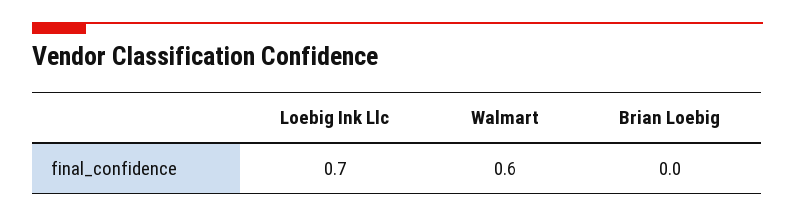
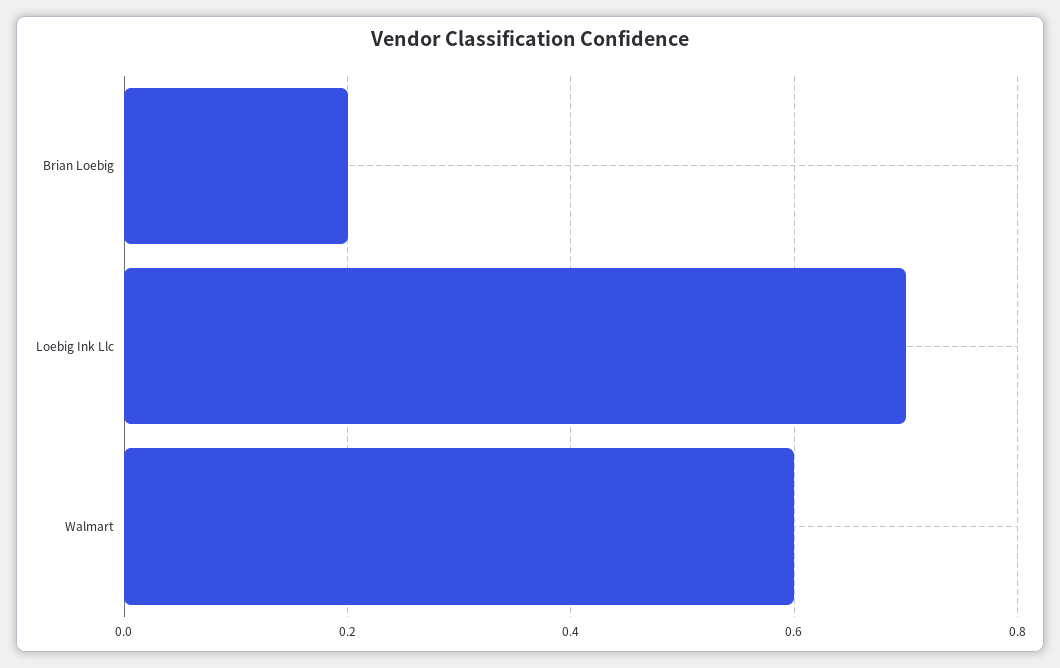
Brian Loebig: 0 -> 0.2

